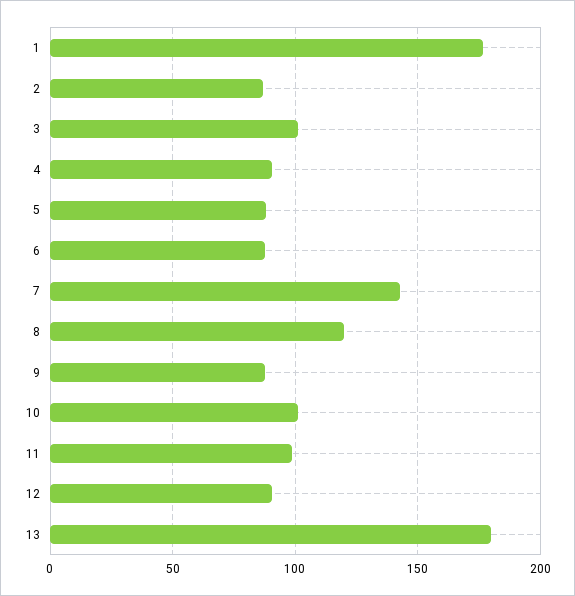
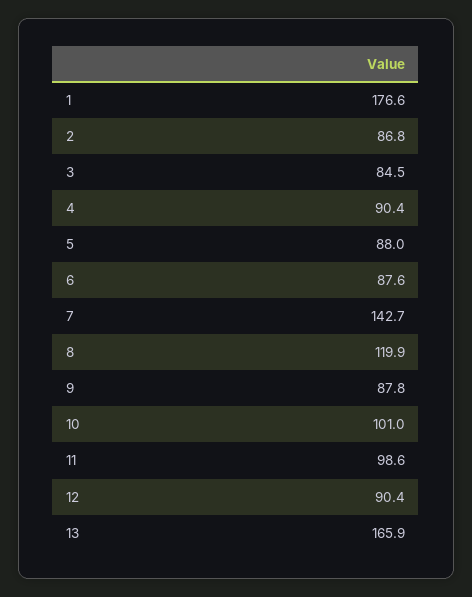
3: 100 -> 84.5
13: 180 -> 165.9

